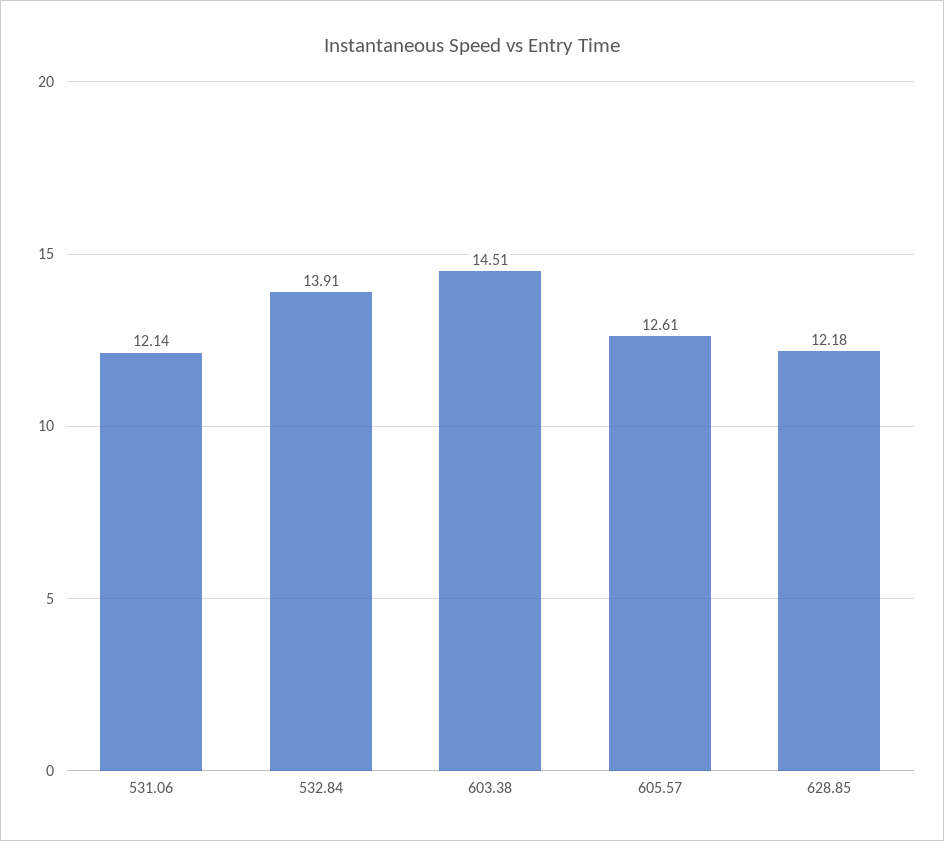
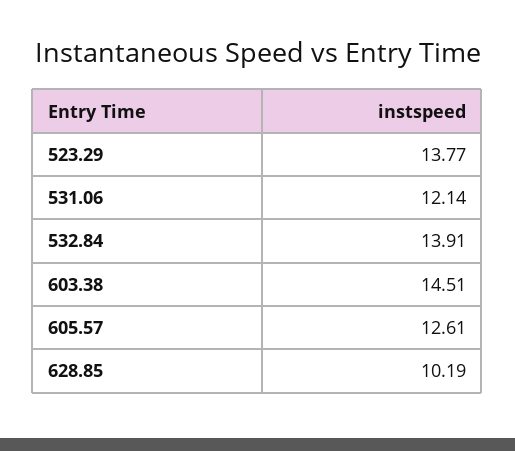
628.85: 12.18 -> 10.19
523.29: none -> 13.77

